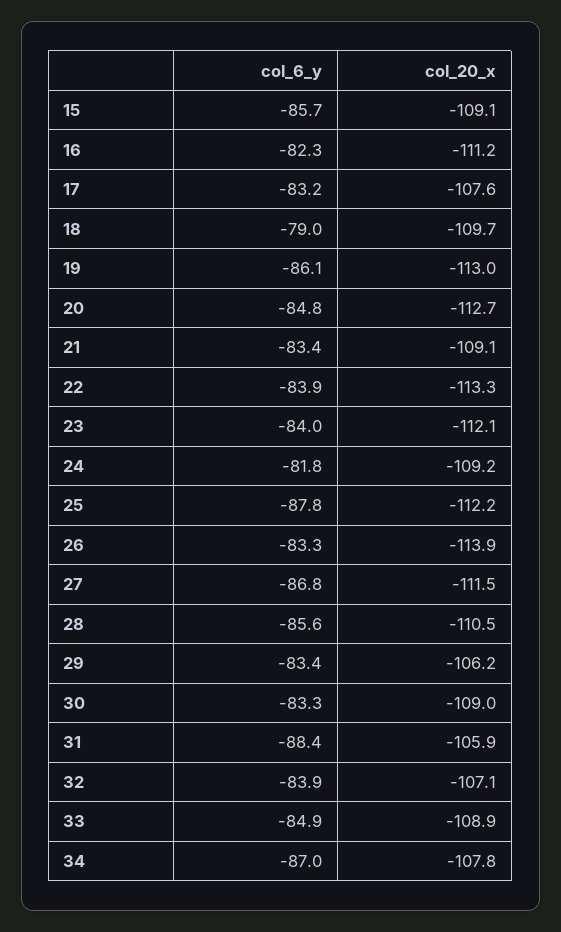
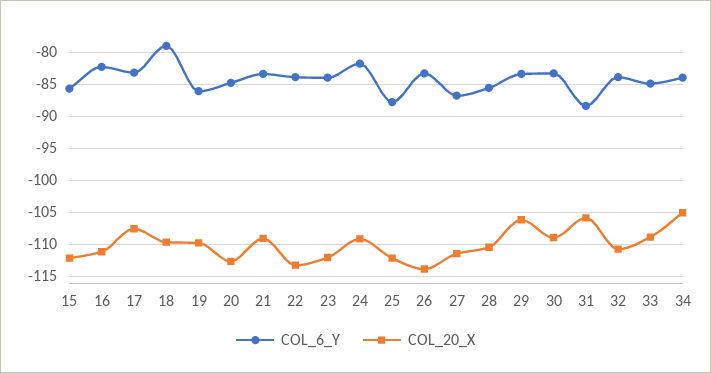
col_20_x, 15: -109.1 -> -112
col_20_x, 19: -113 -> -110
col_20_x, 32: -107.1 -> -111
col_6_y, 34: -87 -> -84
col_20_x, 34: -107.8 -> -105

